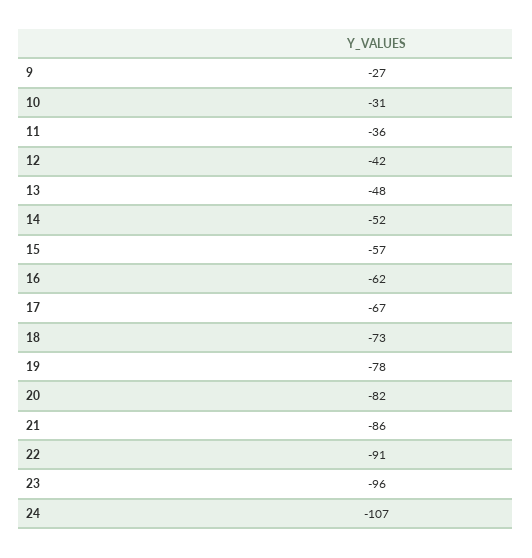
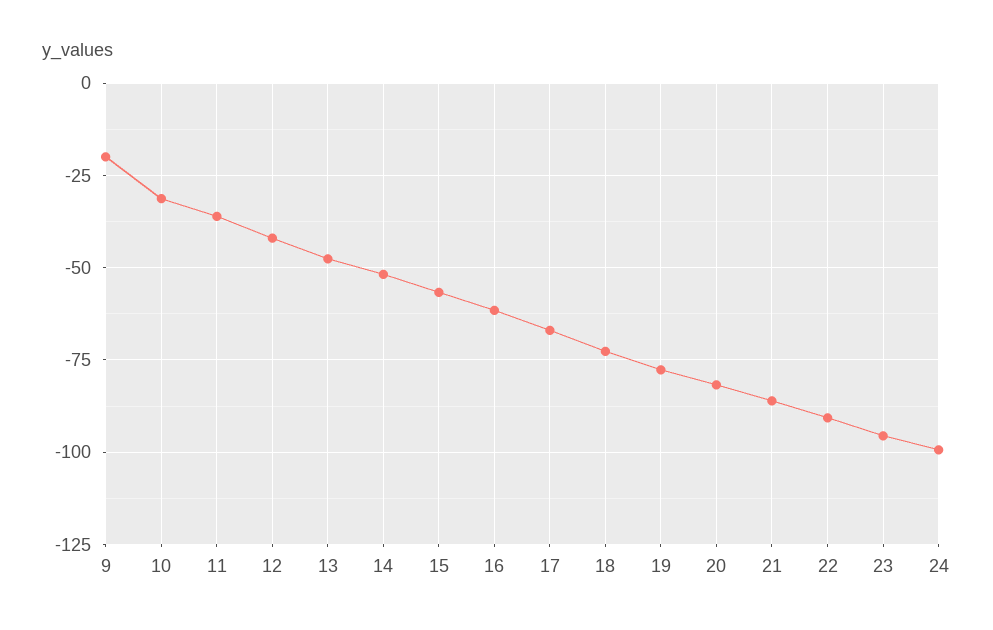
9: -27 -> -20
24: -107 -> -100

